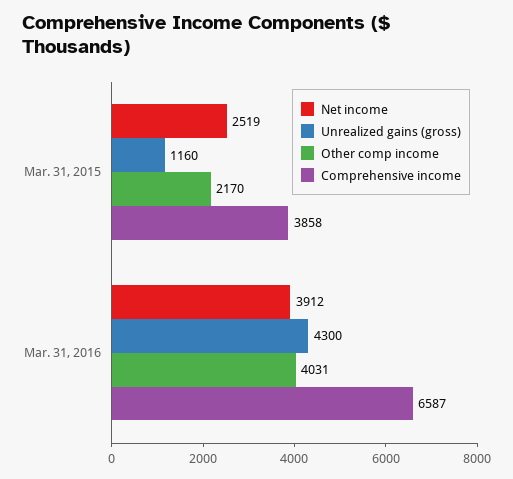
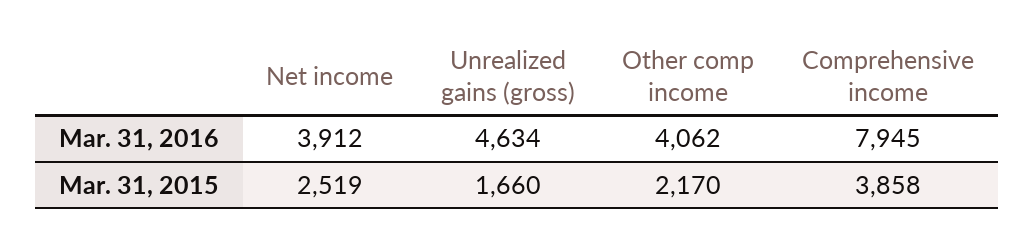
Unrealized gains (gross), Mar. 31, 2015: 1160 -> 1660
Unrealized gains (gross), Mar. 31, 2016: 4300 -> 4634
Other comp income, Mar. 31, 2016: 4031 -> 4062
Comprehensive income, Mar. 31, 2016: 6587 -> 7945

